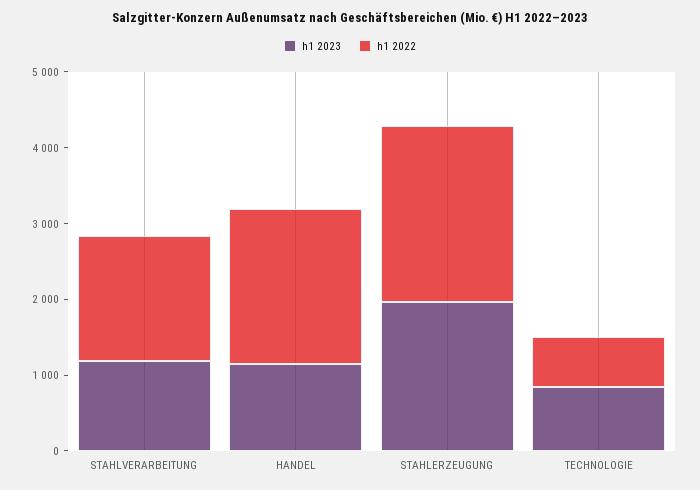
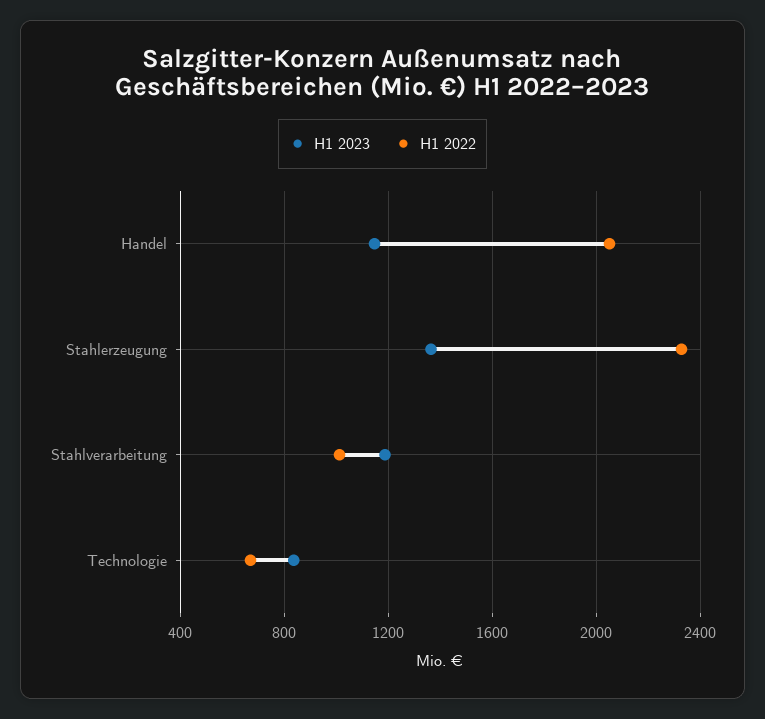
h1 2022, STAHLVERARBEITUNG: 1600 -> 1000
h1 2023, STAHLERZEUGUNG: 2000 -> 1350

